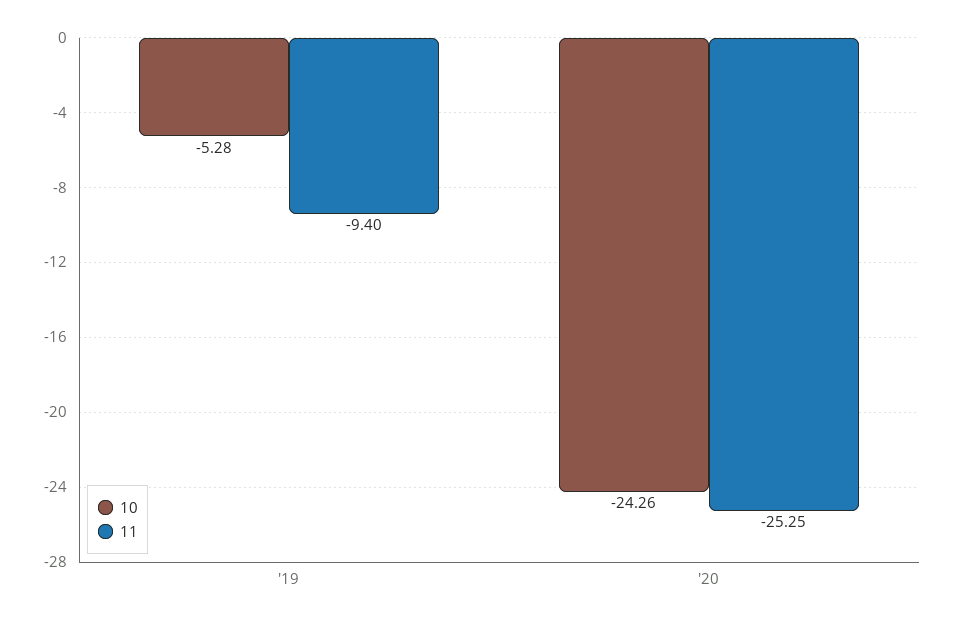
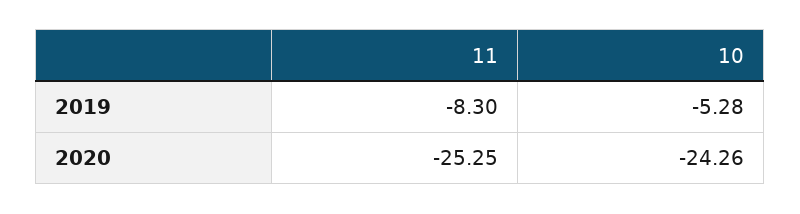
11, '19: -9.4 -> -8.3

